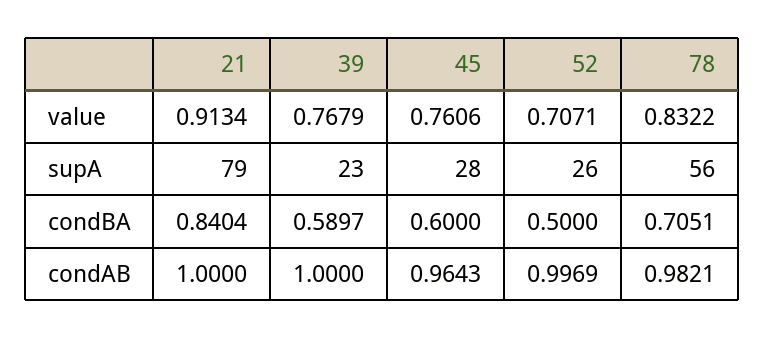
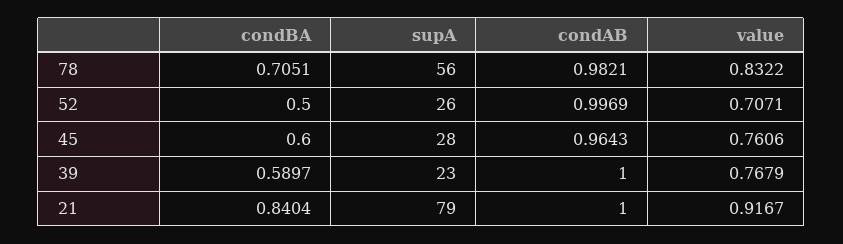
21, value: 0.9134 -> 0.9167

